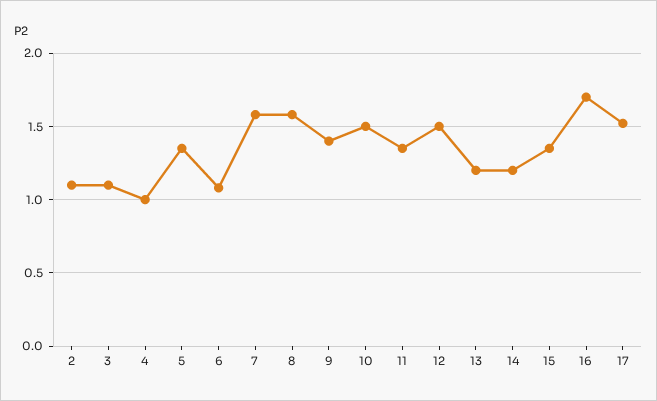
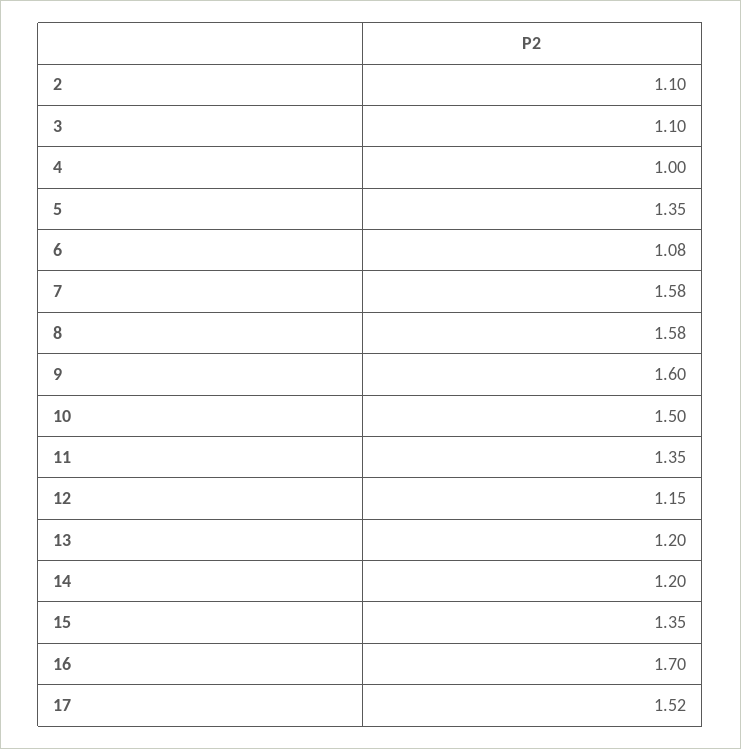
9: 1.4 -> 1.6
12: 1.5 -> 1.15

